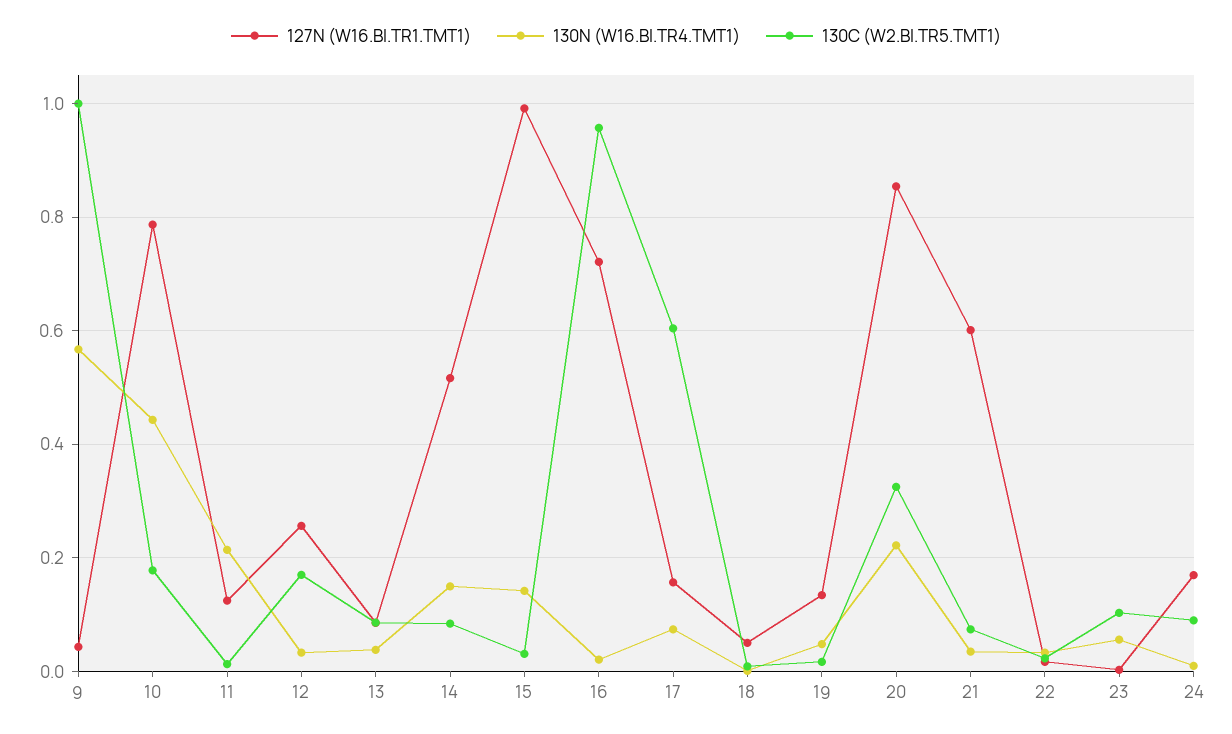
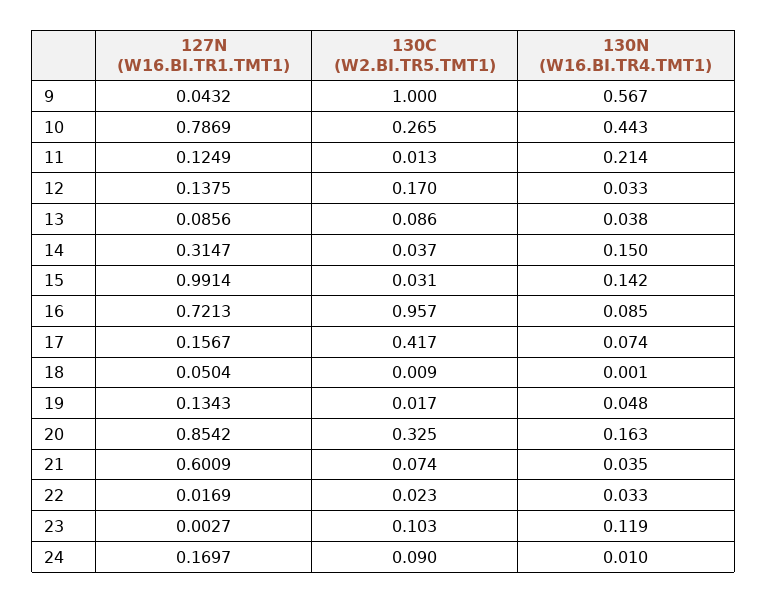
130C (W2.BI.TR5.TMT1), 10: 0.18 -> 0.265
127N (W16.BI.TR1.TMT1), 12: 0.26 -> 0.1375
127N (W16.BI.TR1.TMT1), 14: 0.52 -> 0.3147
130C (W2.BI.TR5.TMT1), 14: 0.08 -> 0.037
130N (W16.BI.TR4.TMT1), 16: 0.02 -> 0.085
130C (W2.BI.TR5.TMT1), 17: 0.6 -> 0.417
130N (W16.BI.TR4.TMT1), 20: 0.22 -> 0.163
130N (W16.BI.TR4.TMT1), 23: 0.06 -> 0.119

